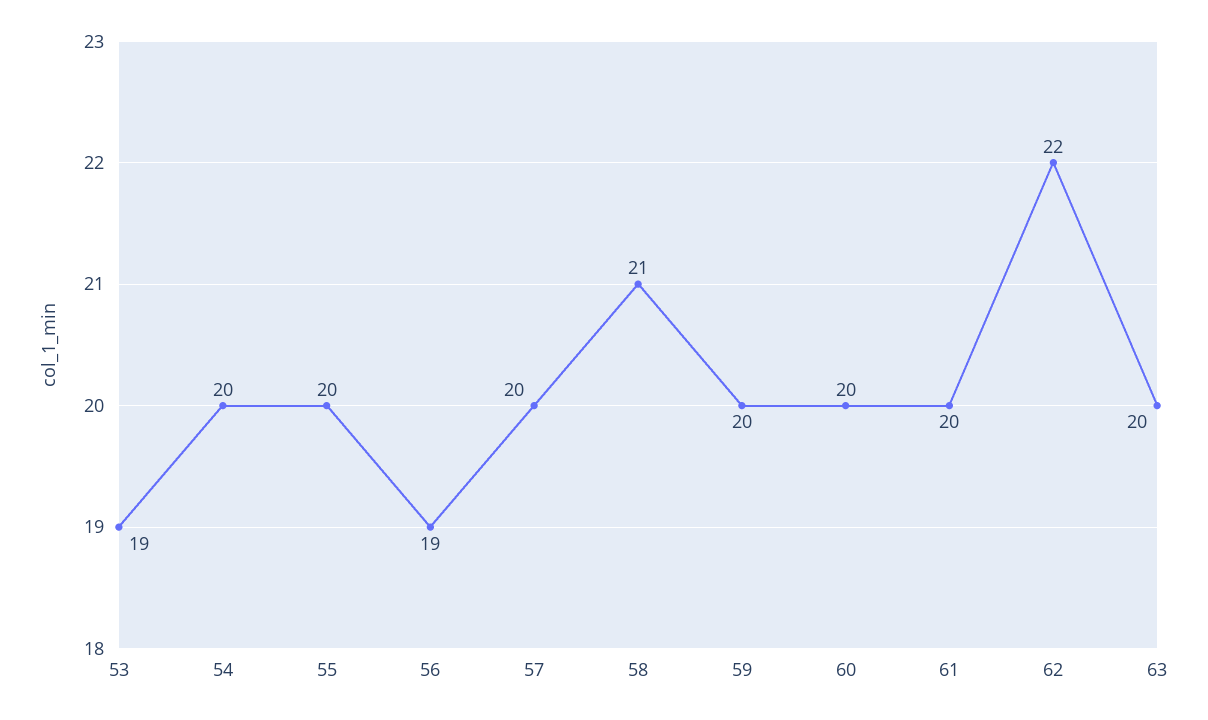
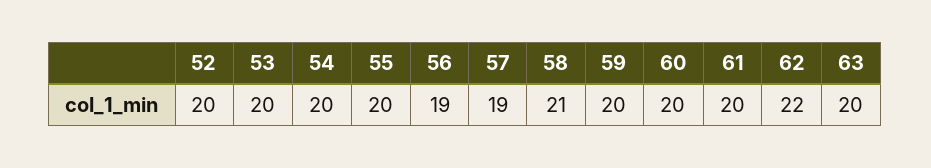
53: 19 -> 20
57: 20 -> 19
52: none -> 20

